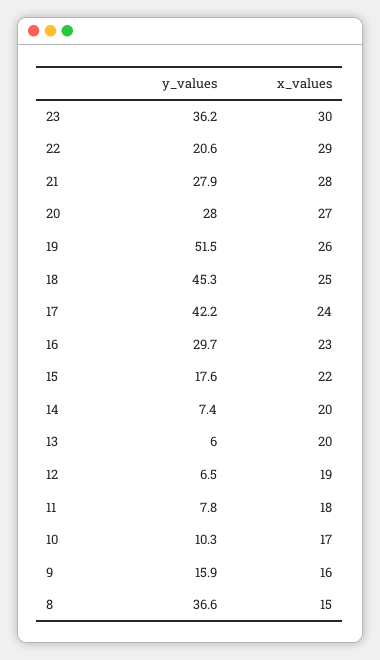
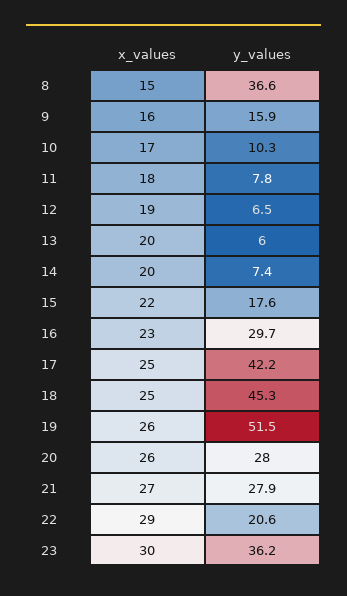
x_values, 21: 28 -> 27
x_values, 20: 27 -> 26
x_values, 17: 24 -> 25

